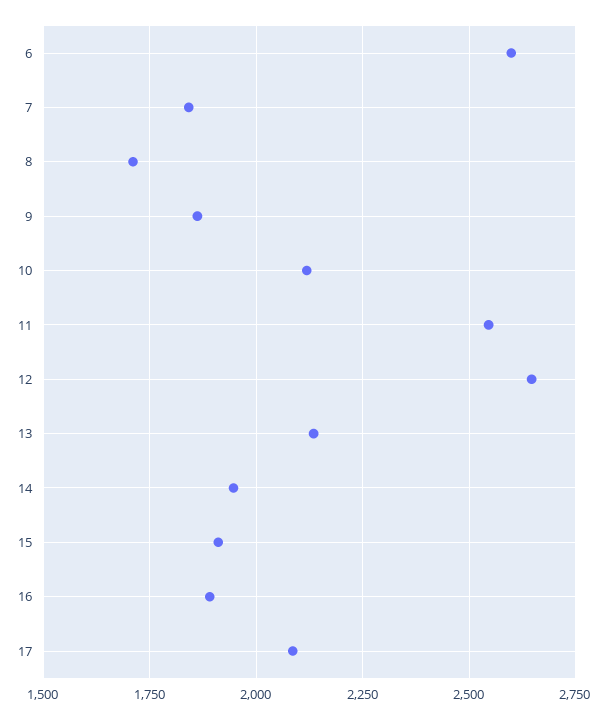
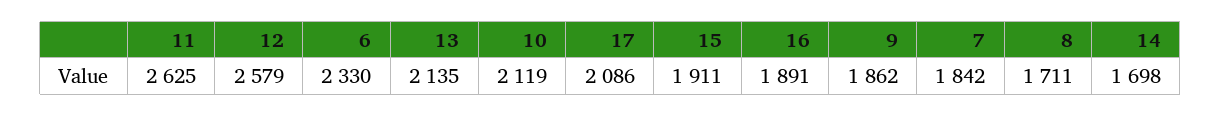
6: 2600 -> 2330
11: 2550 -> 2625
12: 2650 -> 2579
14: 1950 -> 1698

